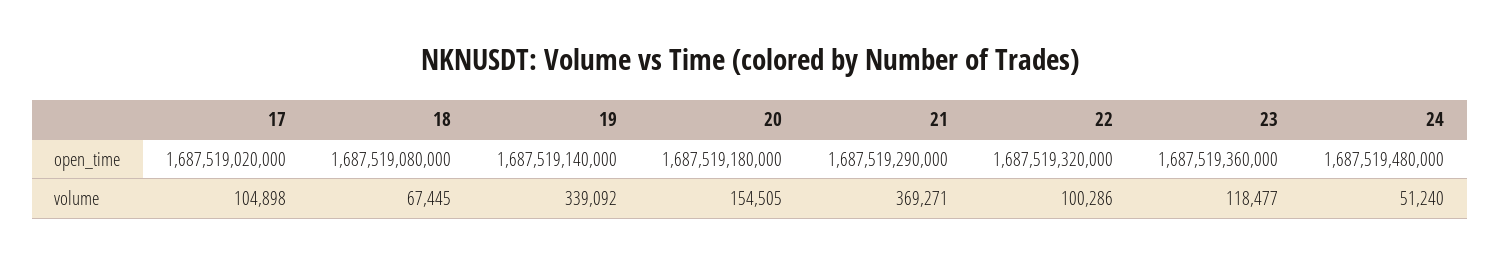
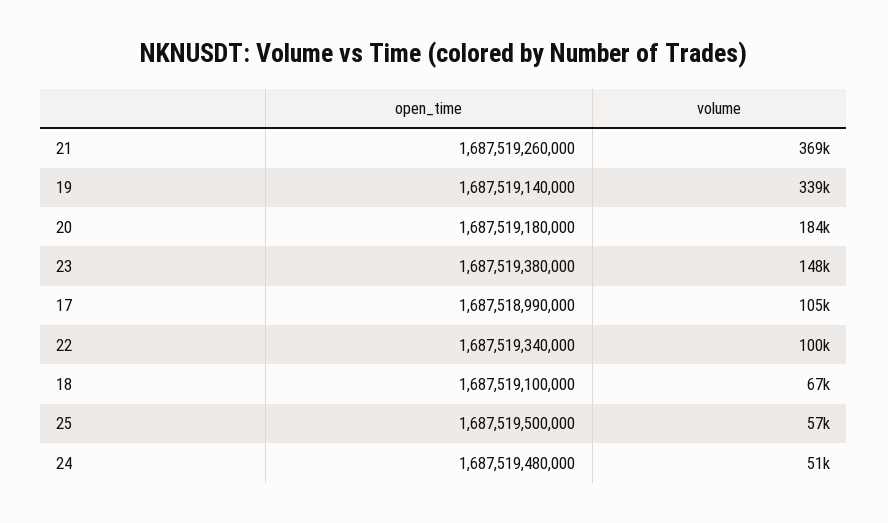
17, open_time: 1687519020000 -> 1687518990000
18, open_time: 1687519080000 -> 1687519100000
21, open_time: 1687519290000 -> 1687519260000
22, open_time: 1687519320000 -> 1687519340000
23, open_time: 1687519360000 -> 1687519380000
20, volume: 154505 -> 184000
23, volume: 118477 -> 148000
25, open_time: none -> 1687519500000
25, volume: none -> 57000

